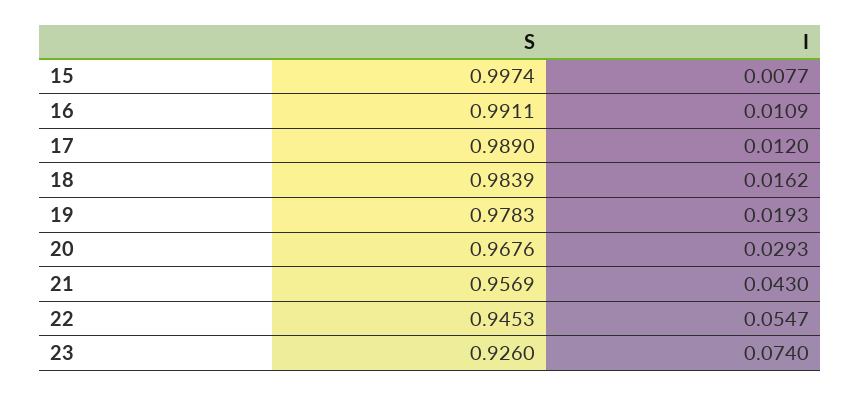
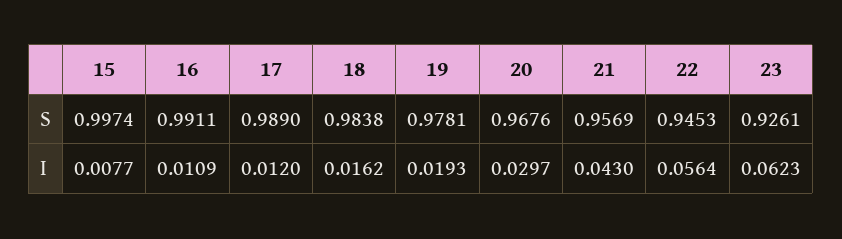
S, 18: 0.9839 -> 0.9838
S, 19: 0.9783 -> 0.9781
I, 20: 0.0293 -> 0.0297
I, 22: 0.0547 -> 0.0564
S, 23: 0.926 -> 0.9261
I, 23: 0.074 -> 0.0623

